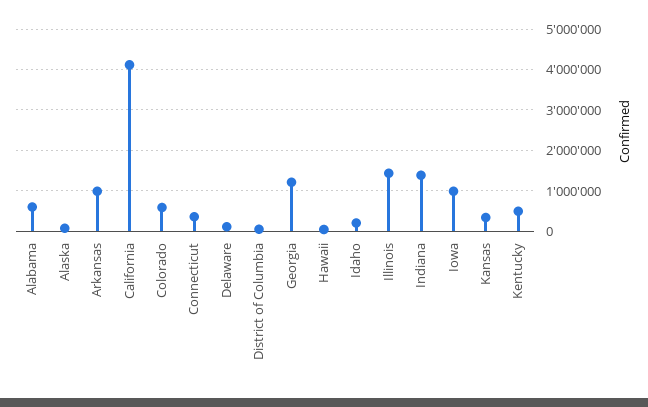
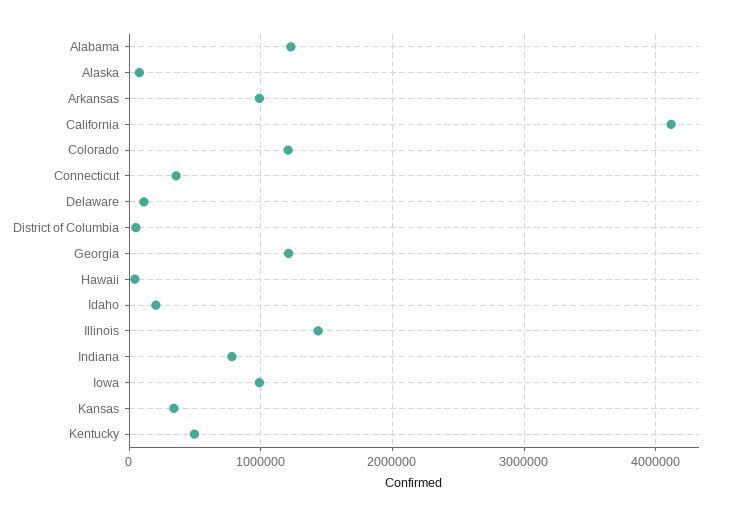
Alabama: 600000 -> 1200000
Colorado: 600000 -> 1200000
Indiana: 1400000 -> 800000

